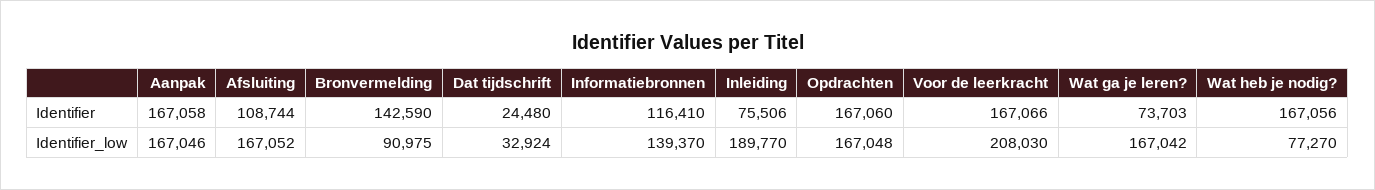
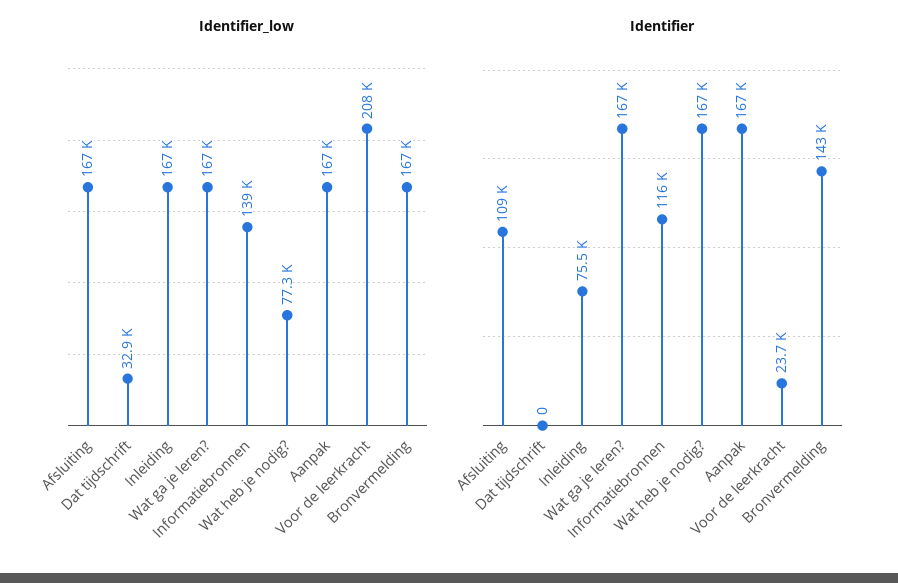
Identifier, Dat tijdschrift: 24480 -> 0
Identifier, Opdrachten: 167060 -> none
Identifier, Voor de leerkracht: 167066 -> 23700
Identifier, Wat ga je leren?: 73703 -> 167000
Identifier_low, Bronvermelding: 90975 -> 167000
Identifier_low, Inleiding: 189770 -> 167000
Identifier_low, Opdrachten: 167048 -> none

